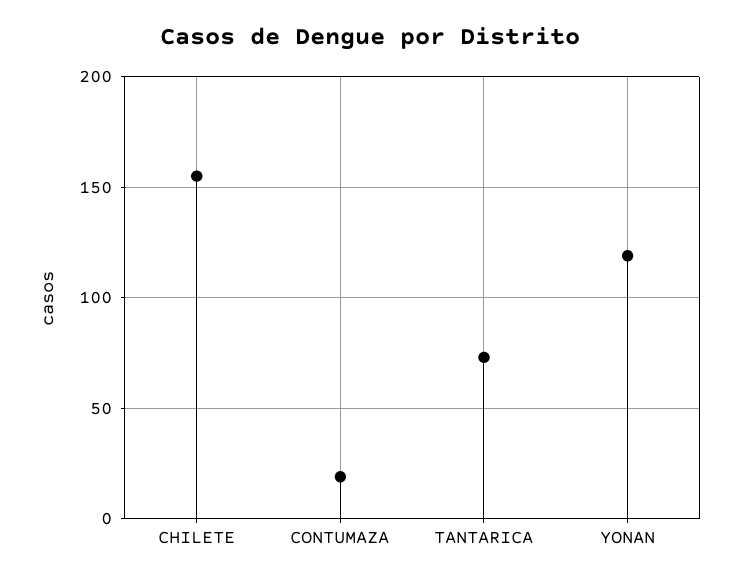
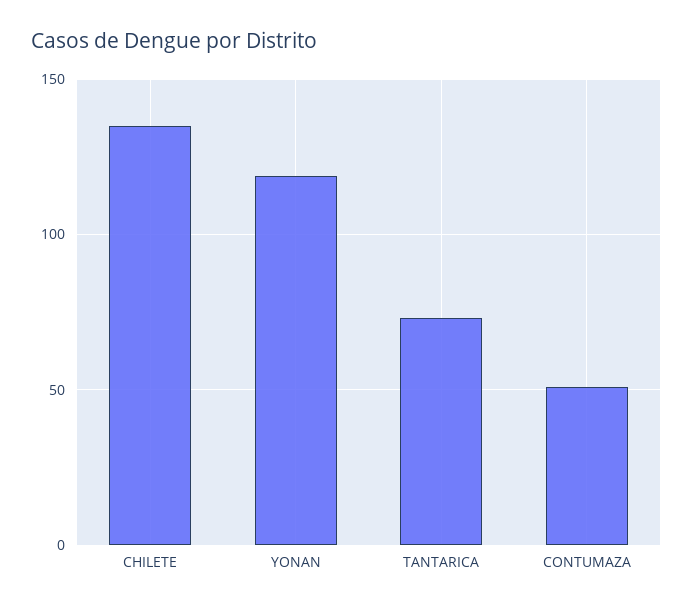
CHILETE: 155 -> 135
CONTUMAZA: 20 -> 50

